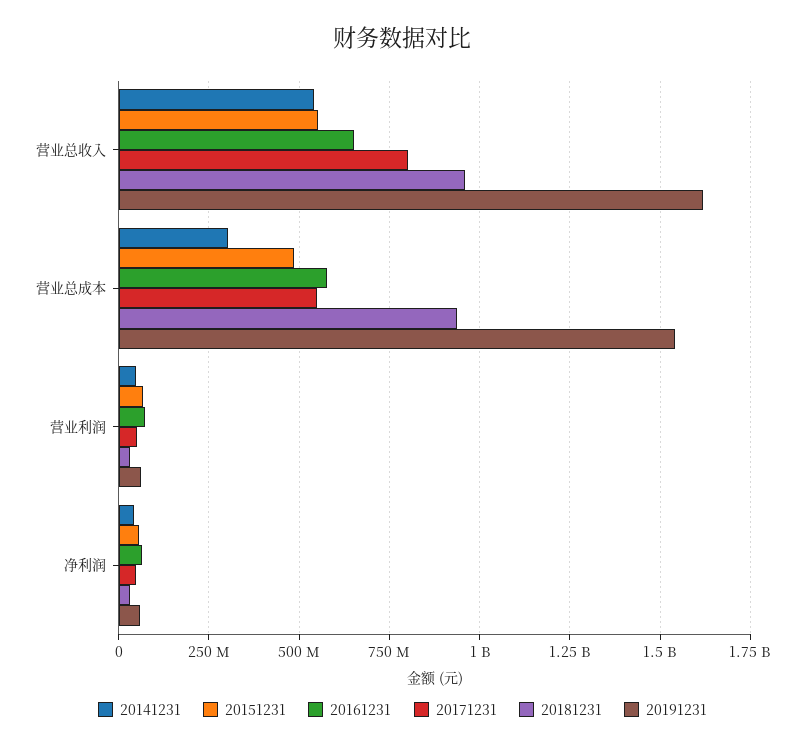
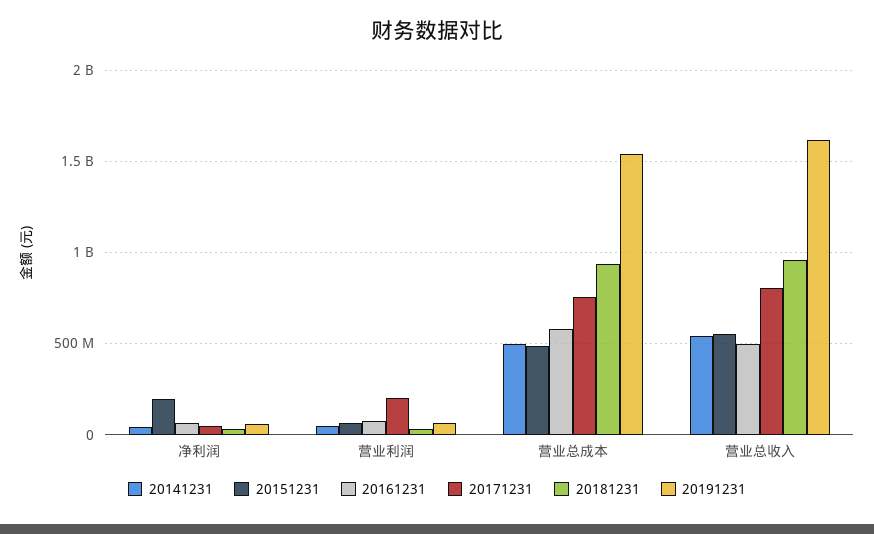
20161231, 营业总收入: 650000000 -> 500000000
20141231, 营业总成本: 300000000 -> 500000000
20171231, 营业总成本: 550000000 -> 750000000
20171231, 营业利润: 50000000 -> 200000000
20151231, 净利润: 50000000 -> 200000000

